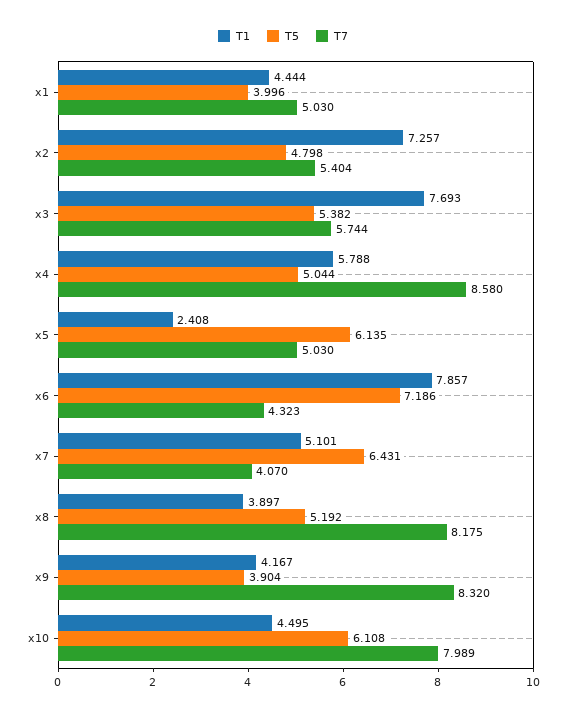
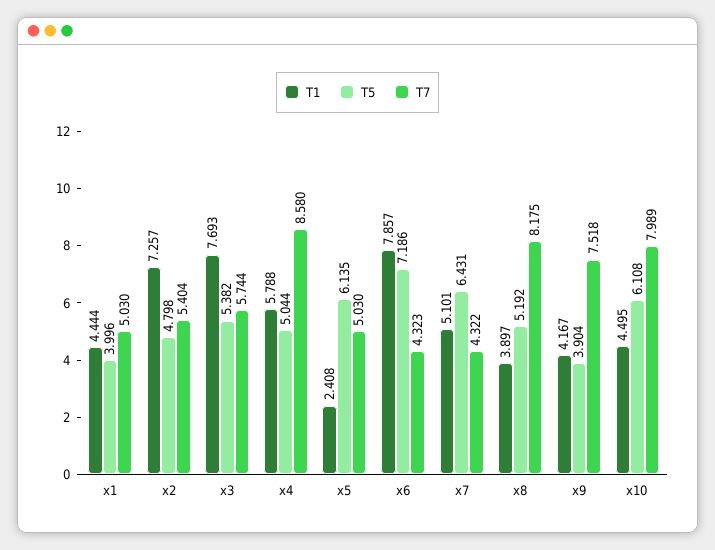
T7, x7: 4.07 -> 4.322
T7, x9: 8.32 -> 7.518

